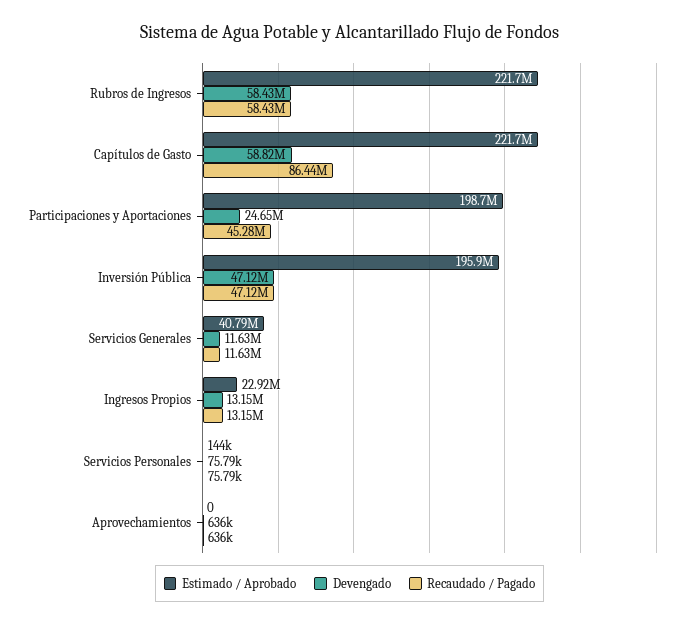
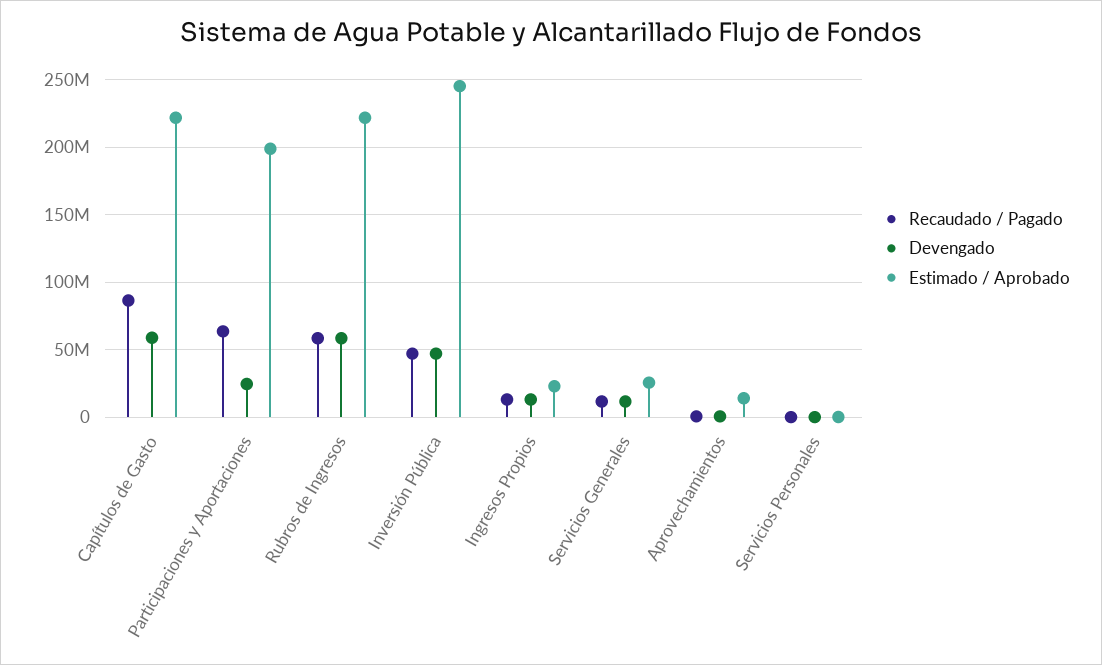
Recaudado / Pagado, Participaciones y Aportaciones: 45280000 -> 65000000
Estimado / Aprobado, Inversión Pública: 195900000 -> 245000000
Estimado / Aprobado, Servicios Generales: 40790000 -> 25000000
Estimado / Aprobado, Aprovechamientos: 0 -> 15000000

